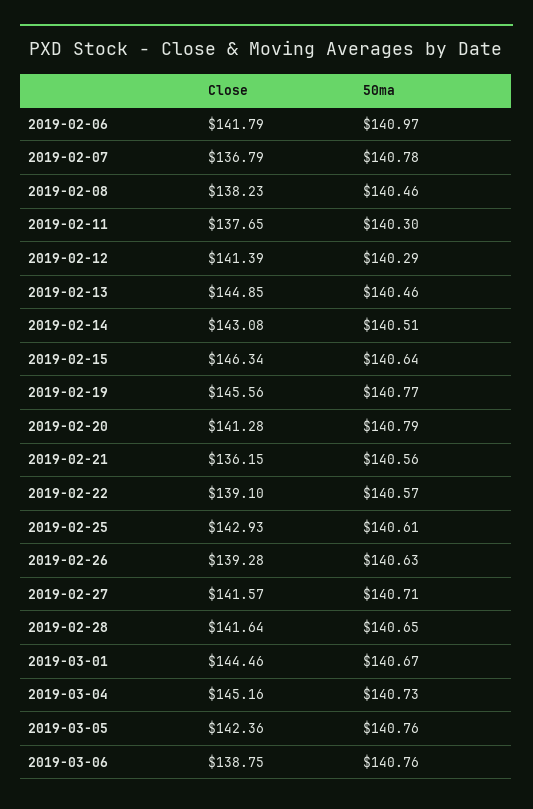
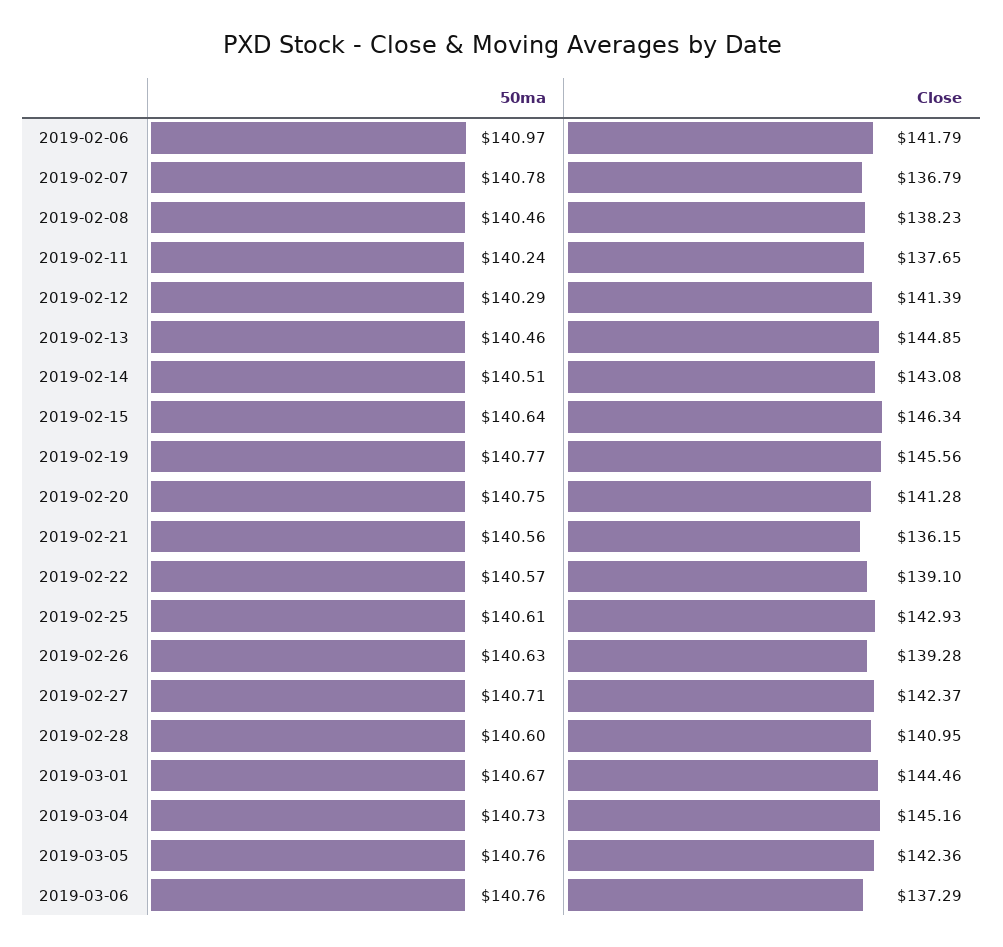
50ma, 2019-02-11: 140.3 -> 140.24
50ma, 2019-02-20: 140.79 -> 140.75
Close, 2019-02-27: 141.57 -> 142.37
Close, 2019-02-28: 141.64 -> 140.95
50ma, 2019-02-28: 140.65 -> 140.6
Close, 2019-03-06: 138.75 -> 137.29

